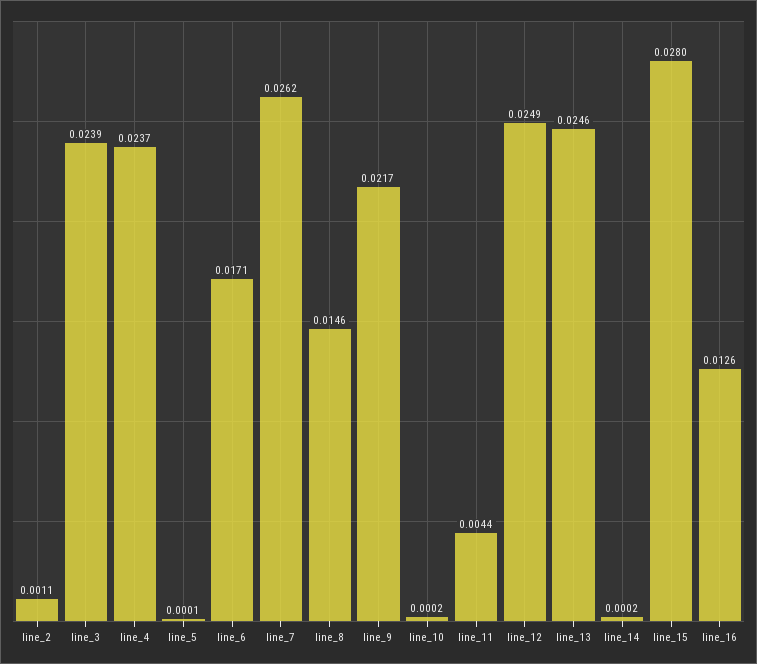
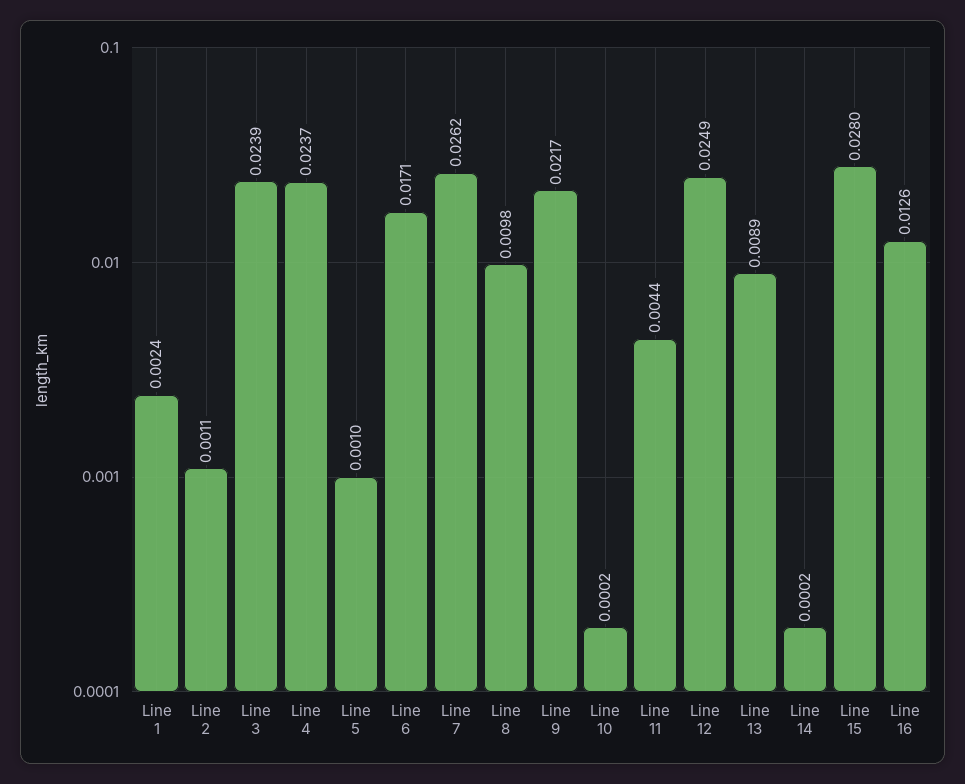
line_5: 0.0001 -> 0.001
line_8: 0.0146 -> 0.0098
line_13: 0.0246 -> 0.0089
Line 1: none -> 0.0024

